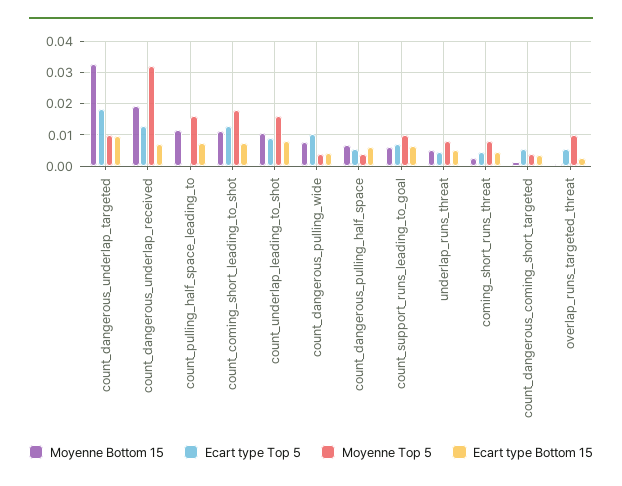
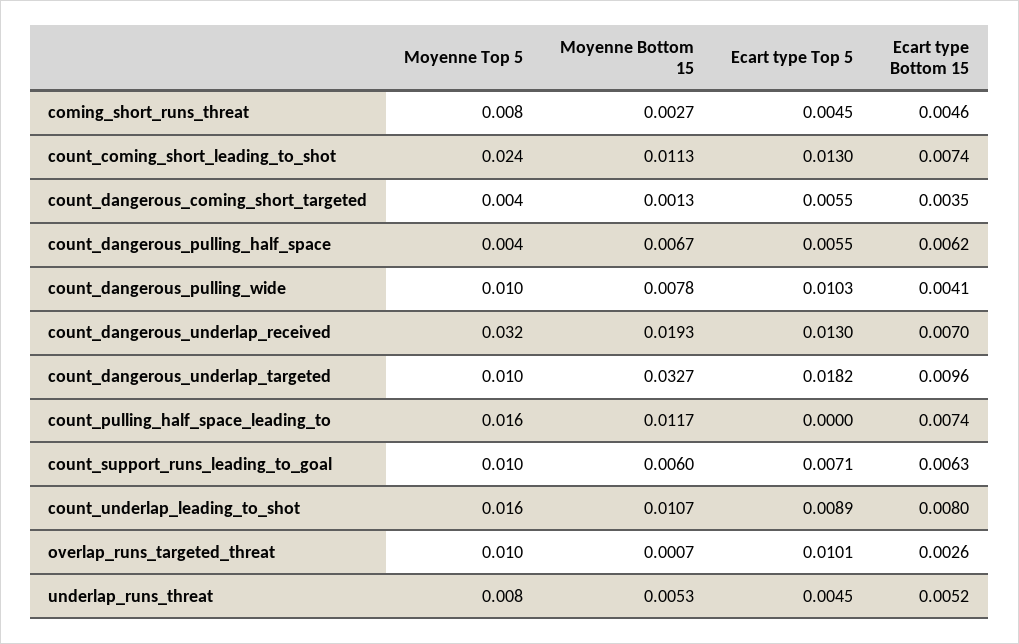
Moyenne Top 5, count_coming_short_leading_to_shot: 0.018 -> 0.024
Moyenne Top 5, count_dangerous_pulling_wide: 0.004 -> 0.01
Ecart type Top 5, overlap_runs_targeted_threat: 0.006 -> 0.0101

